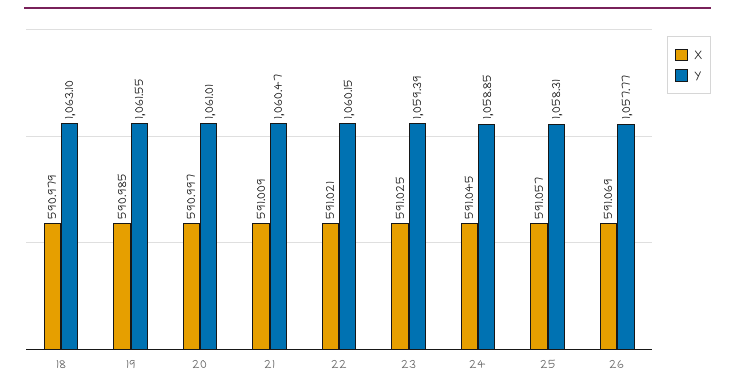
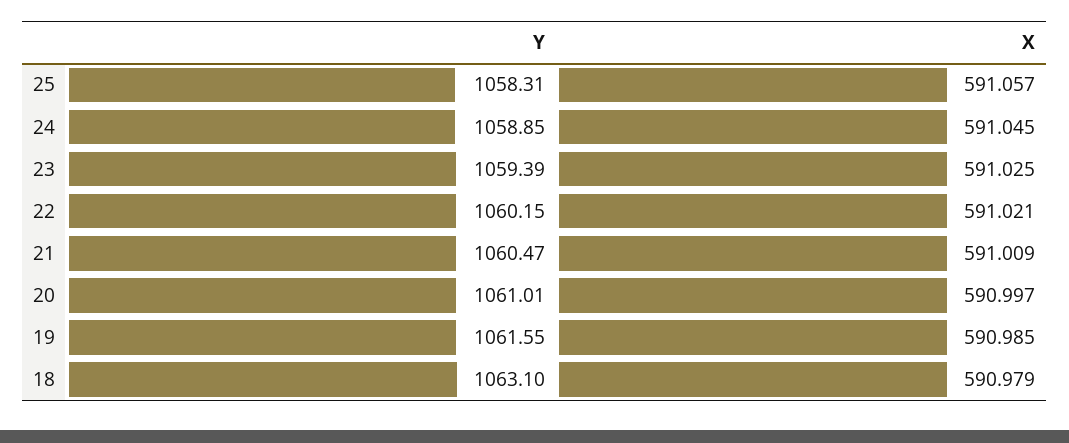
X, 26: 591.069 -> none
Y, 26: 1057.77 -> none

